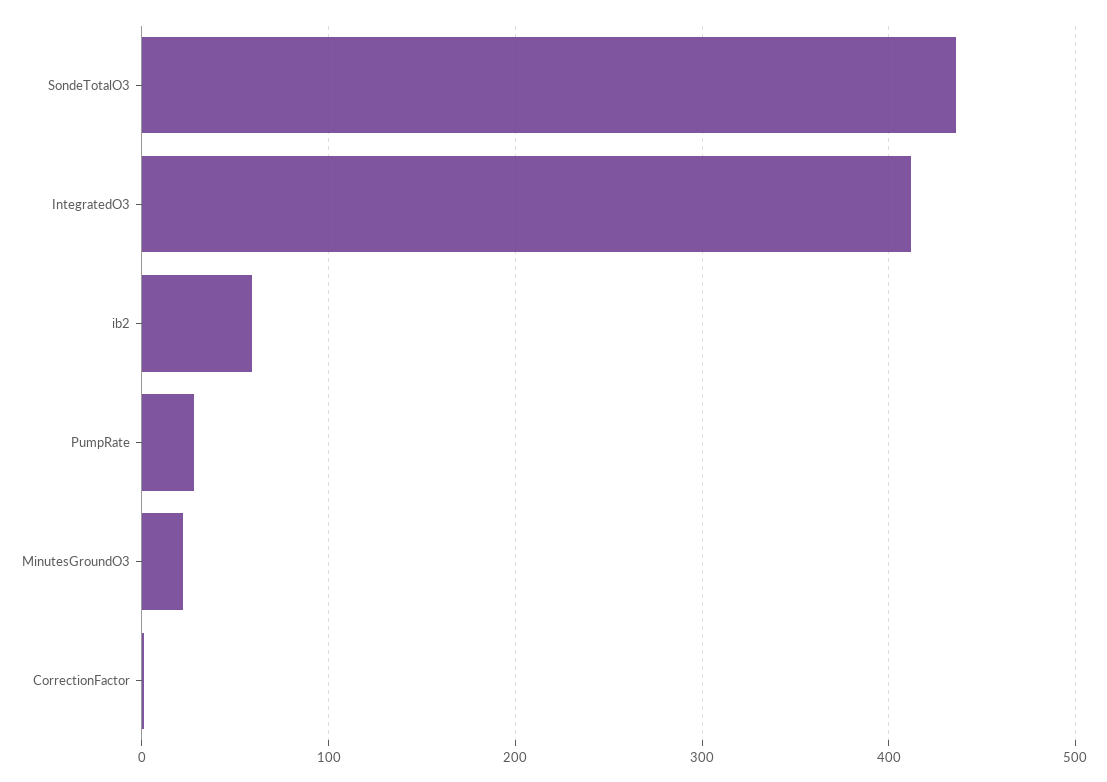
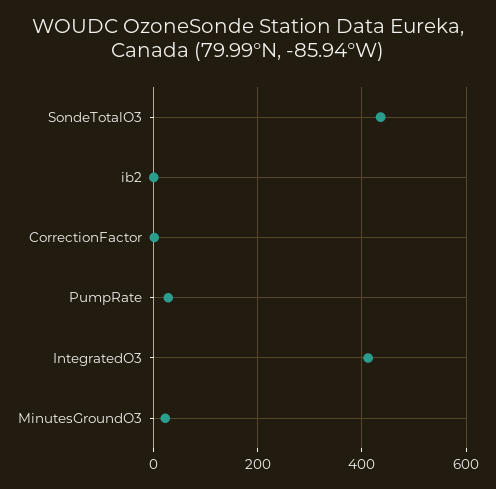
ib2: 60 -> 0

